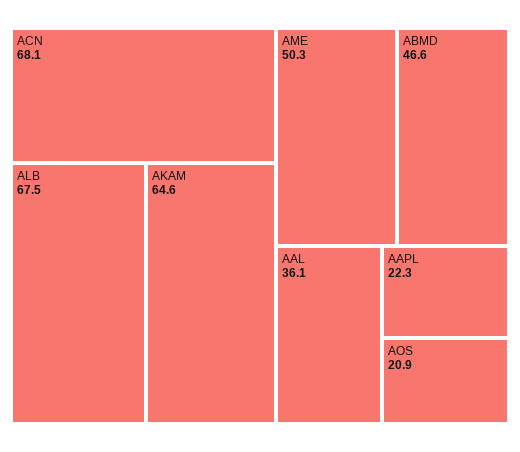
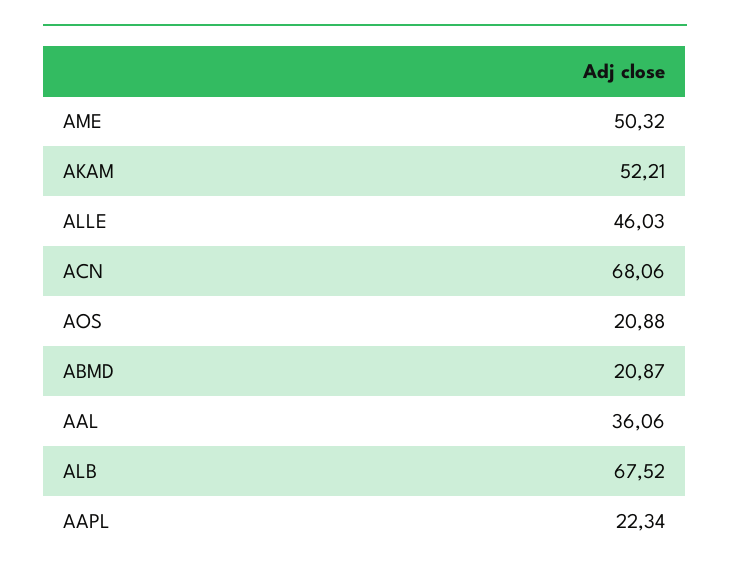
AKAM: 64.6 -> 52.21
ABMD: 46.6 -> 20.87
ALLE: none -> 46.03

